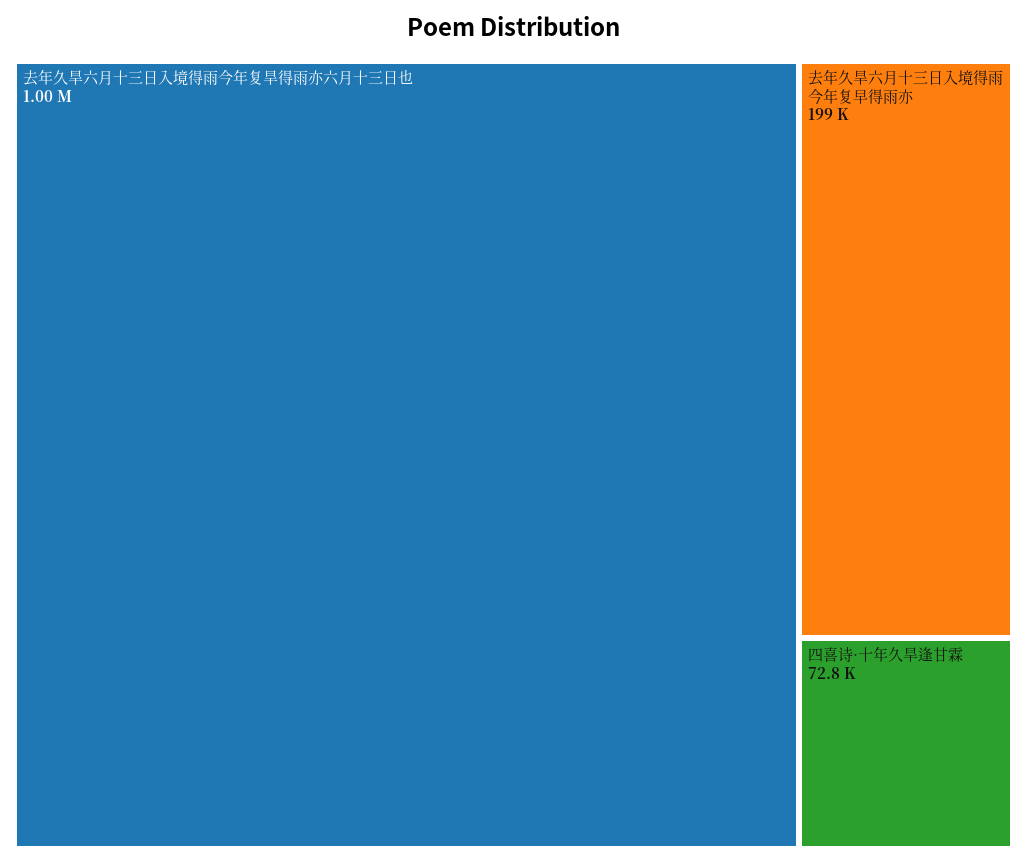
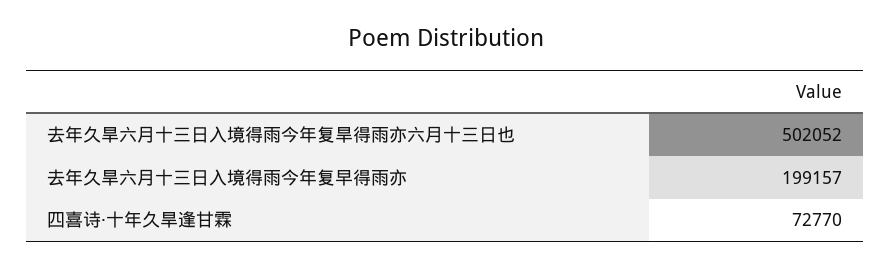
去年久旱六月十三日入境得雨今年复旱得雨亦六月十三日也: 1000000 -> 502052

